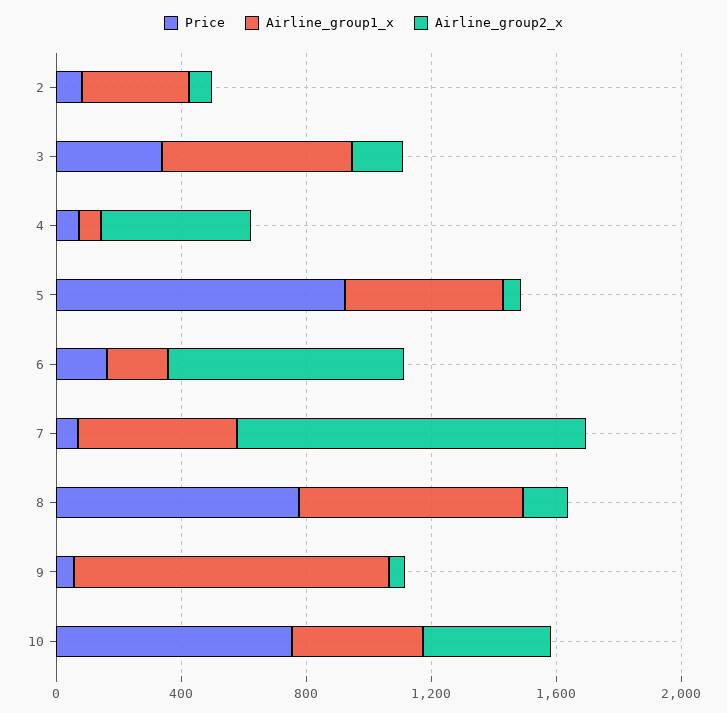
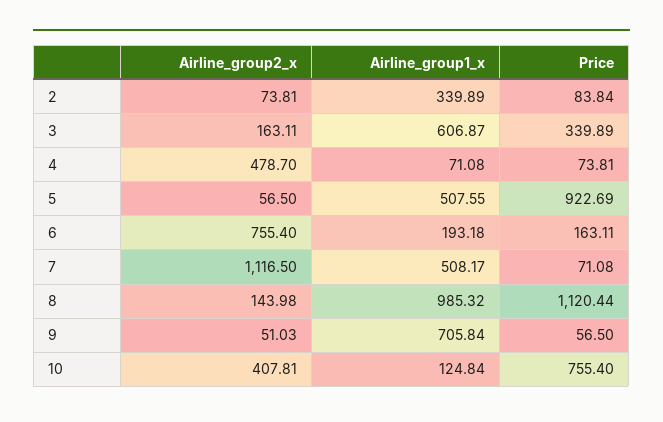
Price, 8: 800 -> 1120.44
Airline_group1_x, 8: 700 -> 985.32
Airline_group1_x, 9: 1000 -> 705.84
Airline_group1_x, 10: 400 -> 124.84

